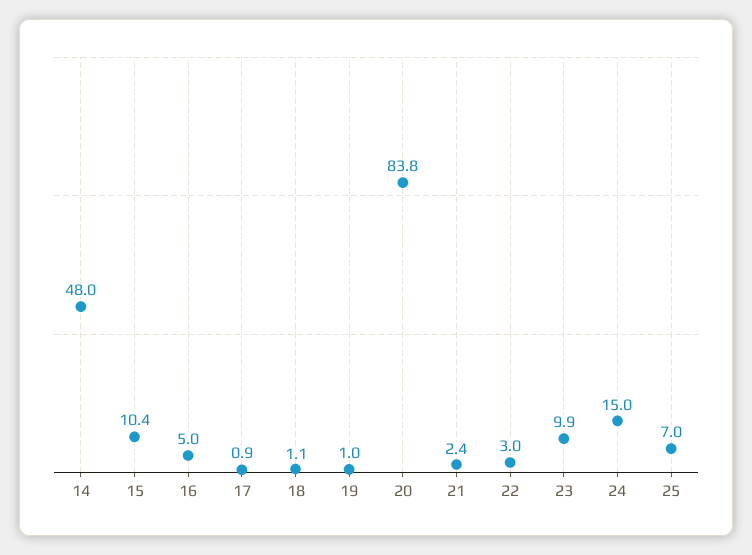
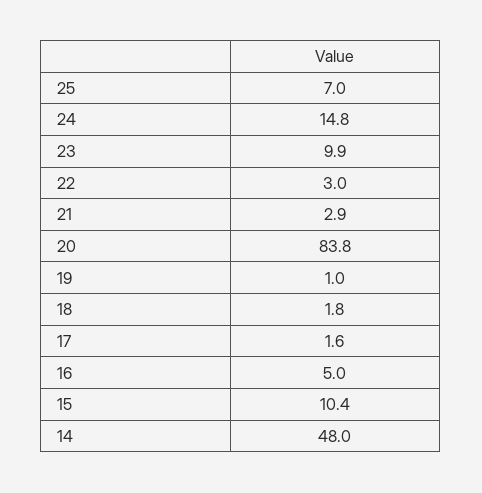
17: 0.9 -> 1.6
18: 1.1 -> 1.8
21: 2.4 -> 2.9
24: 15 -> 14.8

